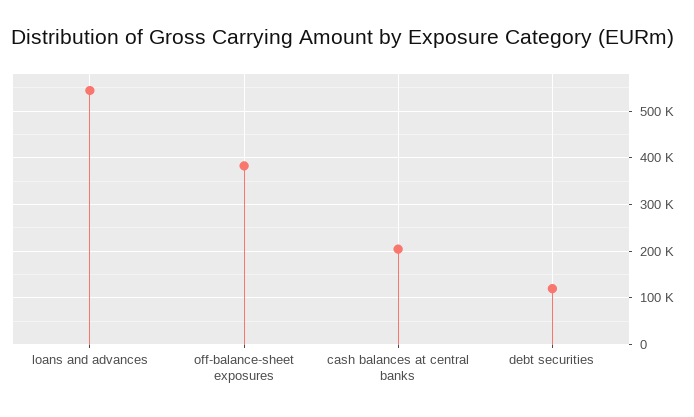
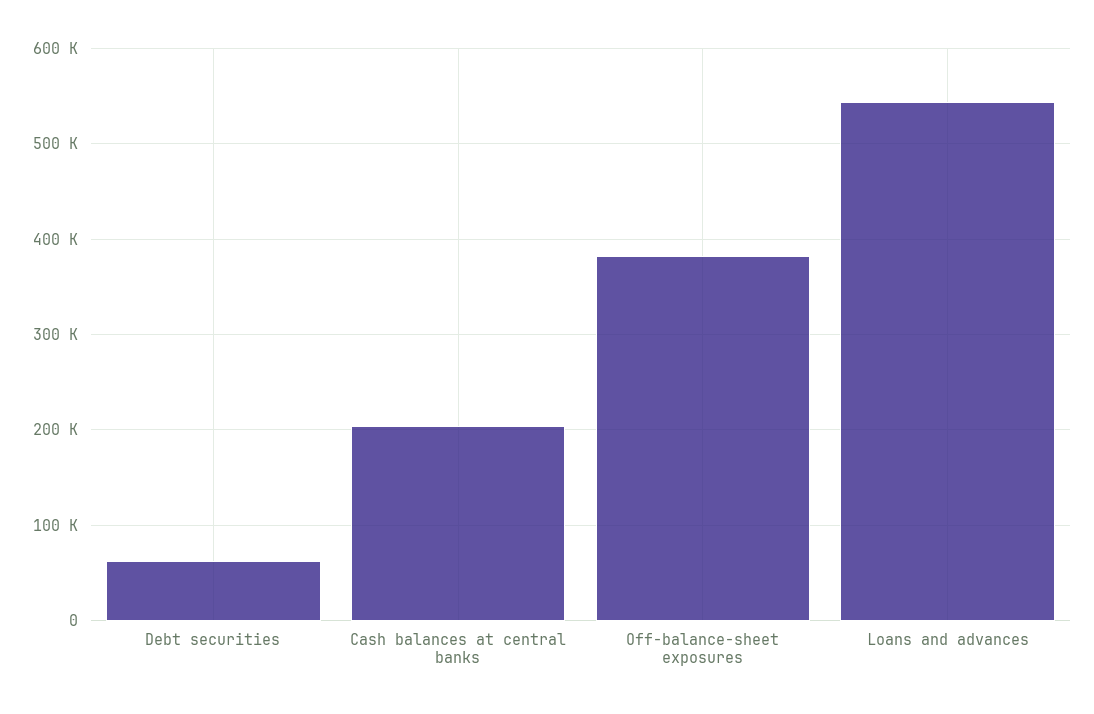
debt securities: 120000 -> 60000

